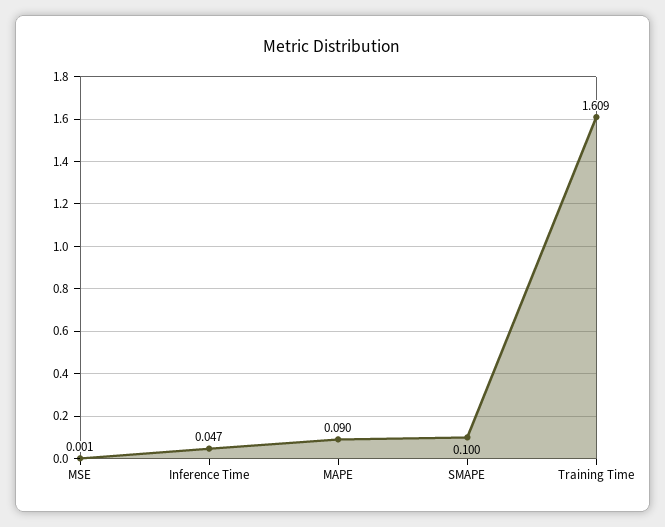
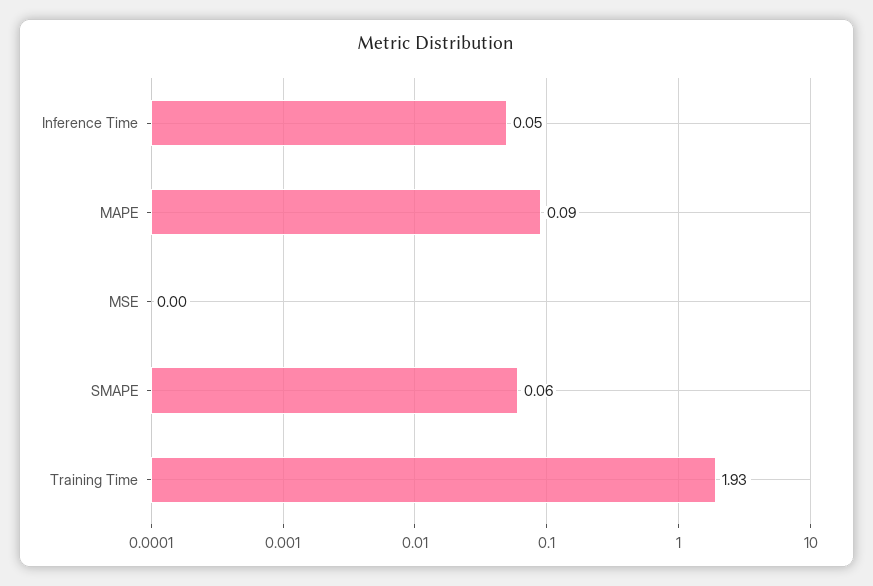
SMAPE: 0.1 -> 0.06
Training Time: 1.609 -> 1.93

